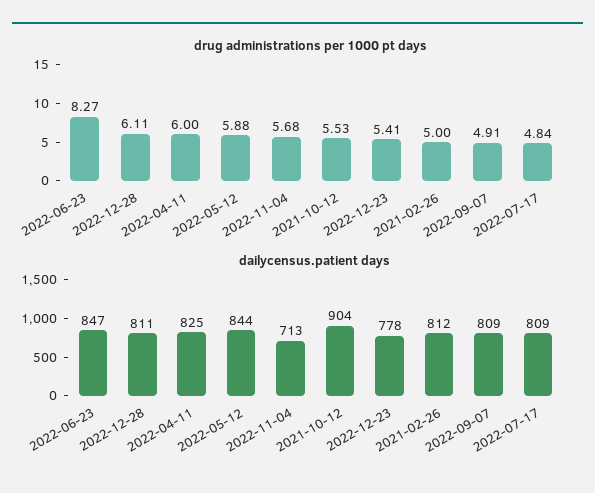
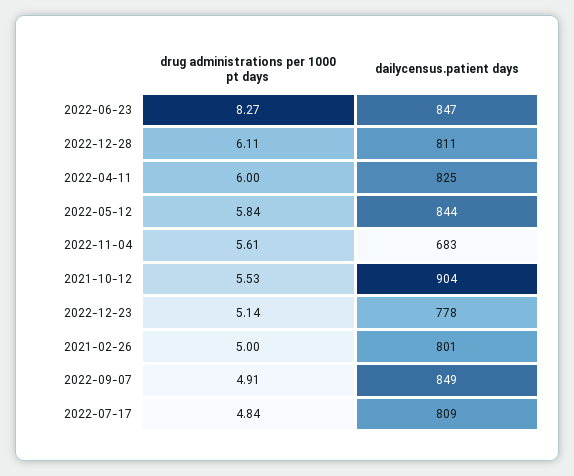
drug administrations per 1000 pt days, 2022-05-12: 5.88 -> 5.84
drug administrations per 1000 pt days, 2022-11-04: 5.68 -> 5.61
drug administrations per 1000 pt days, 2022-12-23: 5.41 -> 5.14
dailycensus.patient days, 2022-11-04: 713 -> 683
dailycensus.patient days, 2021-02-26: 812 -> 801
dailycensus.patient days, 2022-09-07: 809 -> 849

